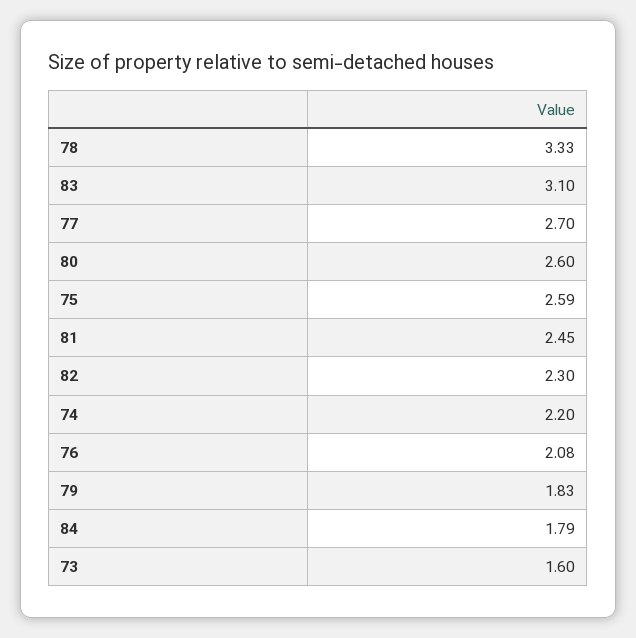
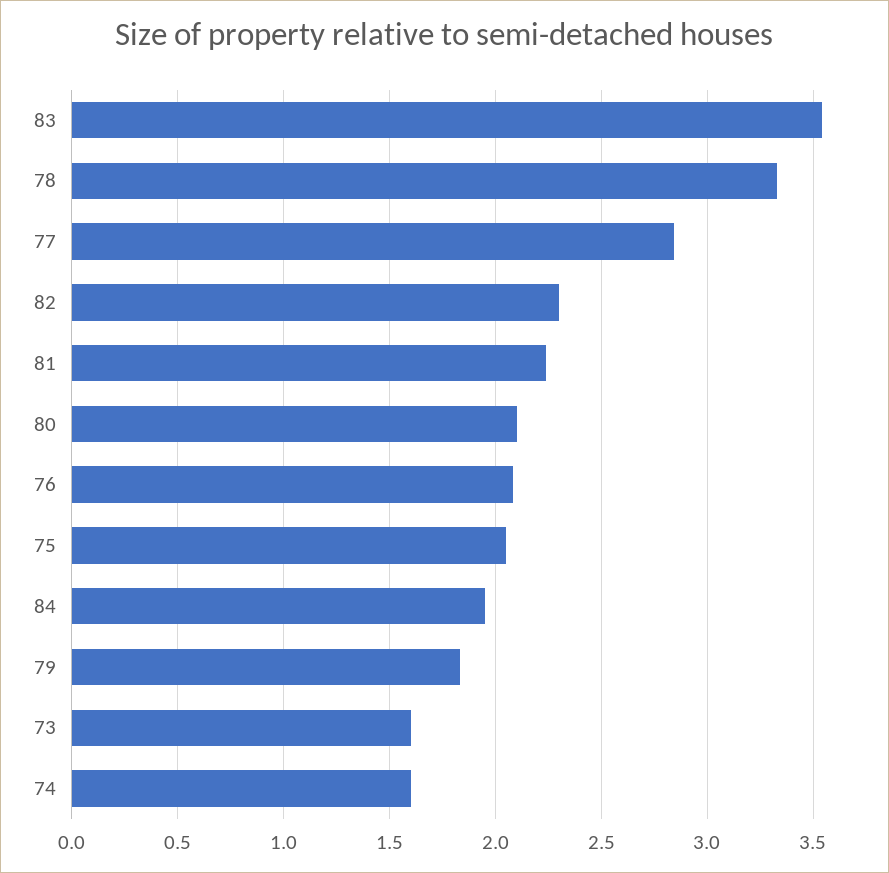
83: 3.1 -> 3.55
77: 2.7 -> 2.85
80: 2.6 -> 2.1
75: 2.59 -> 2.05
81: 2.45 -> 2.25
74: 2.2 -> 1.6
84: 1.79 -> 1.95

